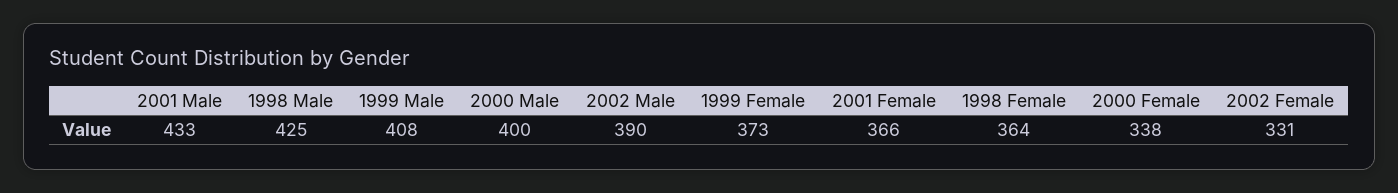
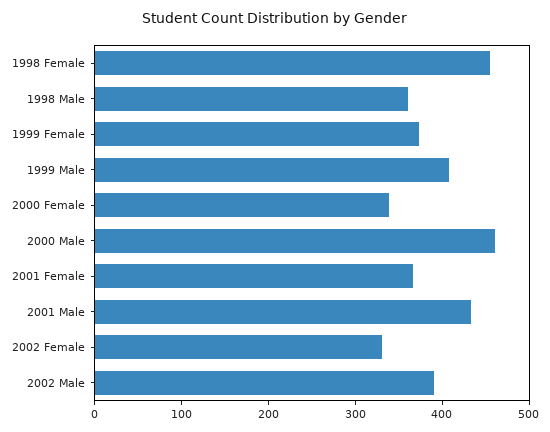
1998 Male: 425 -> 360
2000 Male: 400 -> 460
1998 Female: 364 -> 460

